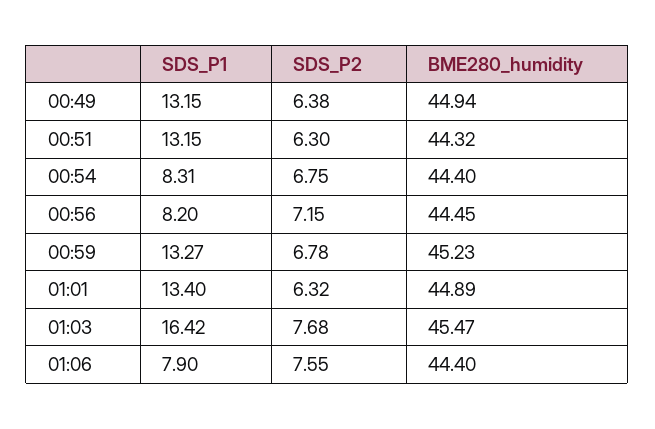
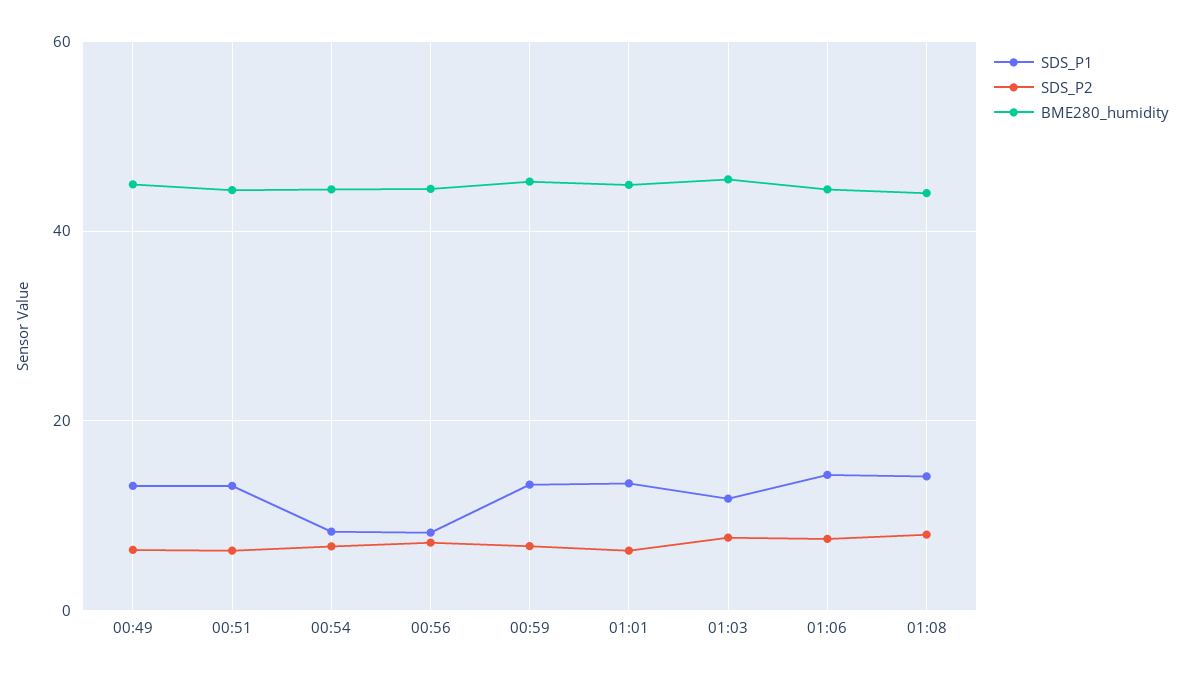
SDS_P1, 01:03: 16.42 -> 12
SDS_P1, 01:06: 7.9 -> 14
SDS_P1, 01:08: none -> 14
SDS_P2, 01:08: none -> 8
BME280_humidity, 01:08: none -> 44

